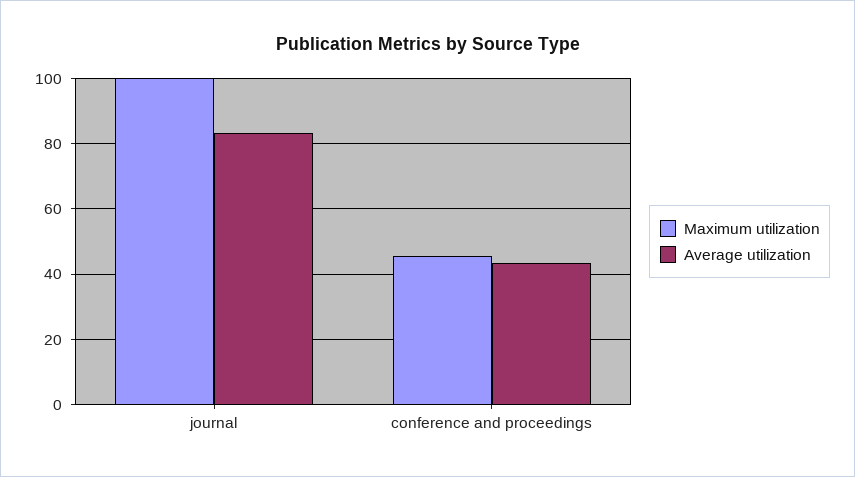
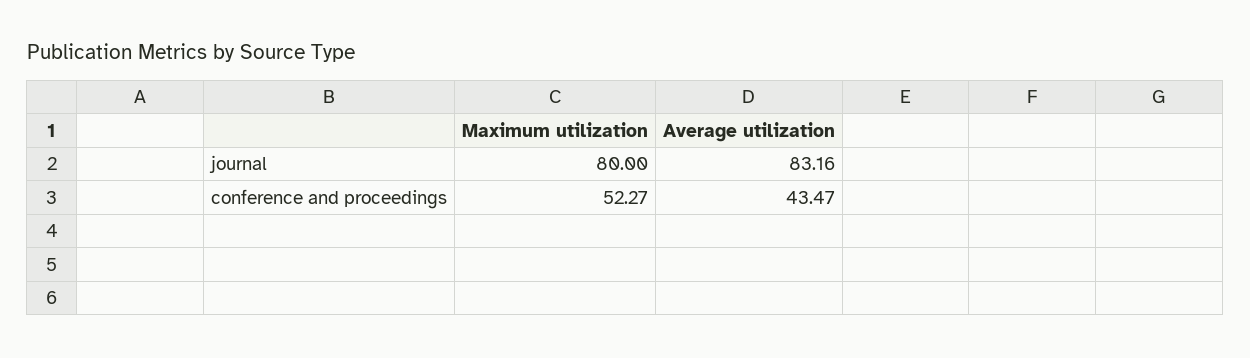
Maximum utilization, journal: 100 -> 80
Maximum utilization, conference and proceedings: 46 -> 52.27

